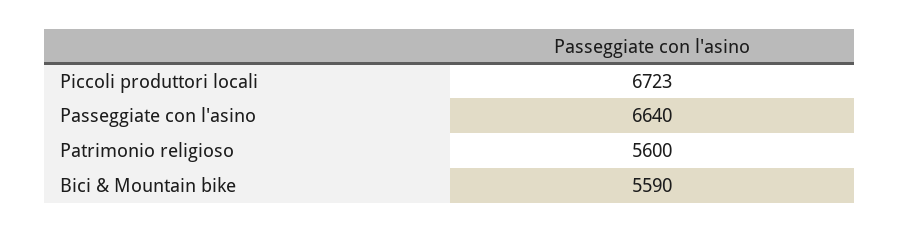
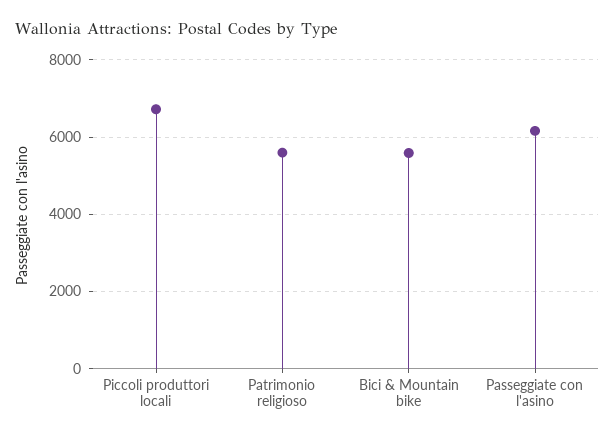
Passeggiate con l'asino: 6640 -> 6200

